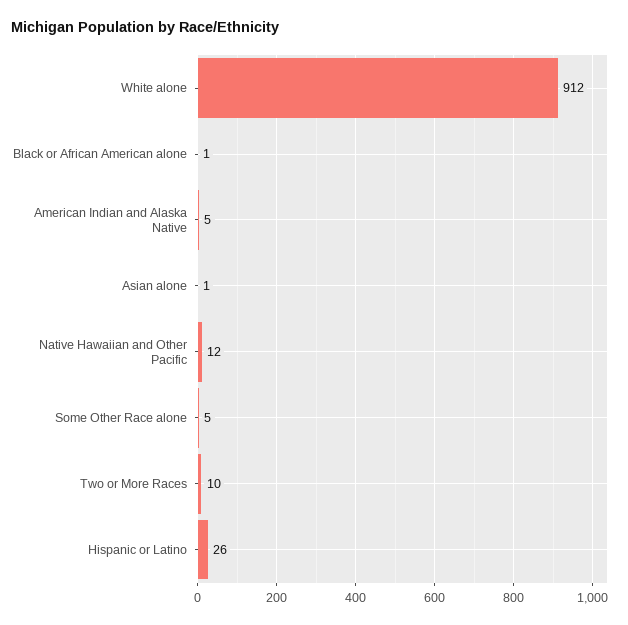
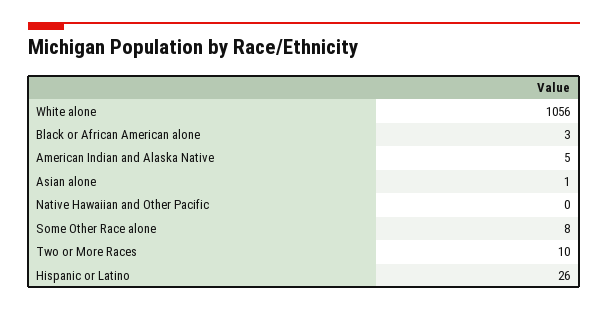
White alone: 912 -> 1056
Black or African American alone: 1 -> 3
Native Hawaiian and Other Pacific: 12 -> 0
Some Other Race alone: 5 -> 8

